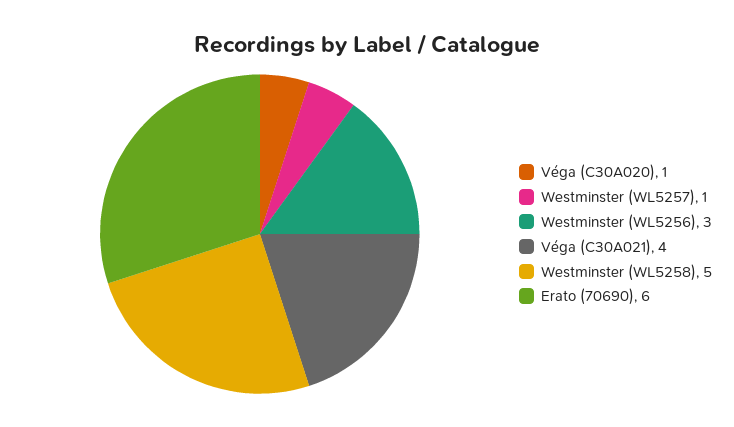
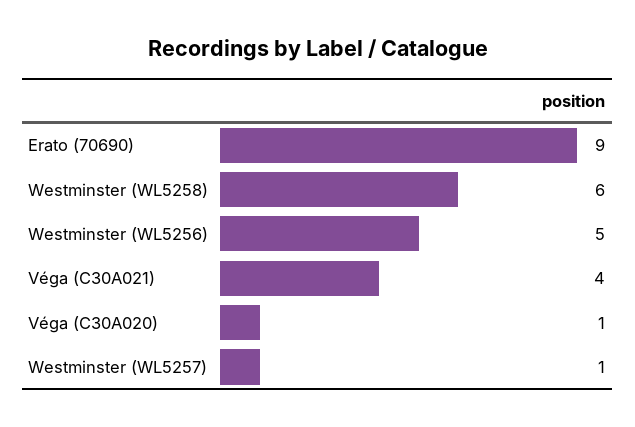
Westminster (WL5256): 3 -> 5
Westminster (WL5258): 5 -> 6
Erato (70690): 6 -> 9

